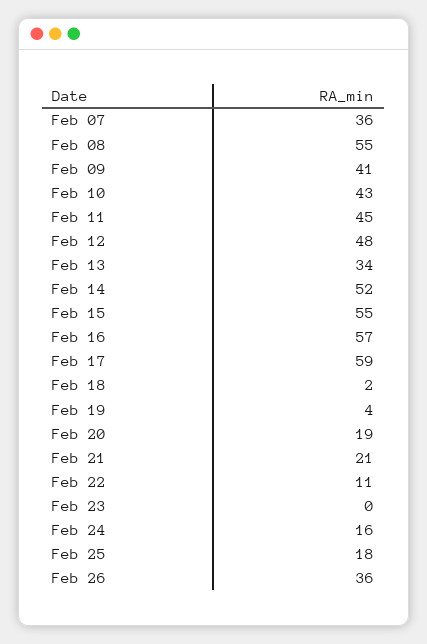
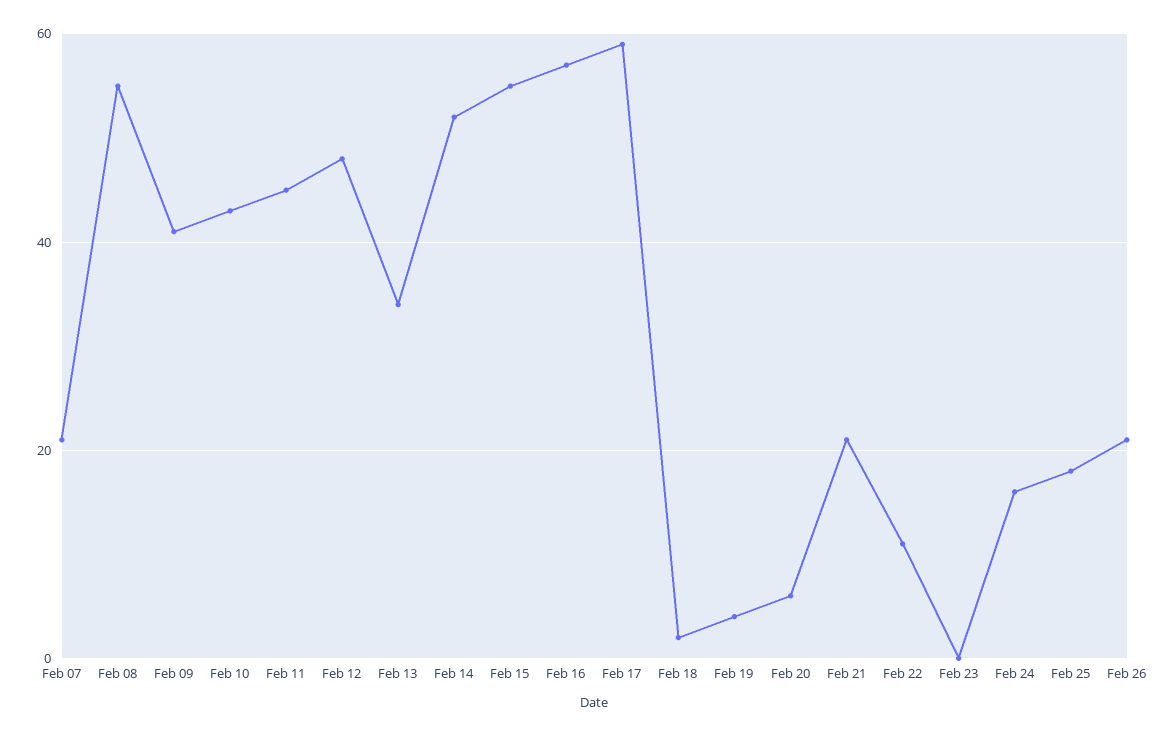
Feb 07: 36 -> 20
Feb 20: 19 -> 5
Feb 26: 36 -> 20

